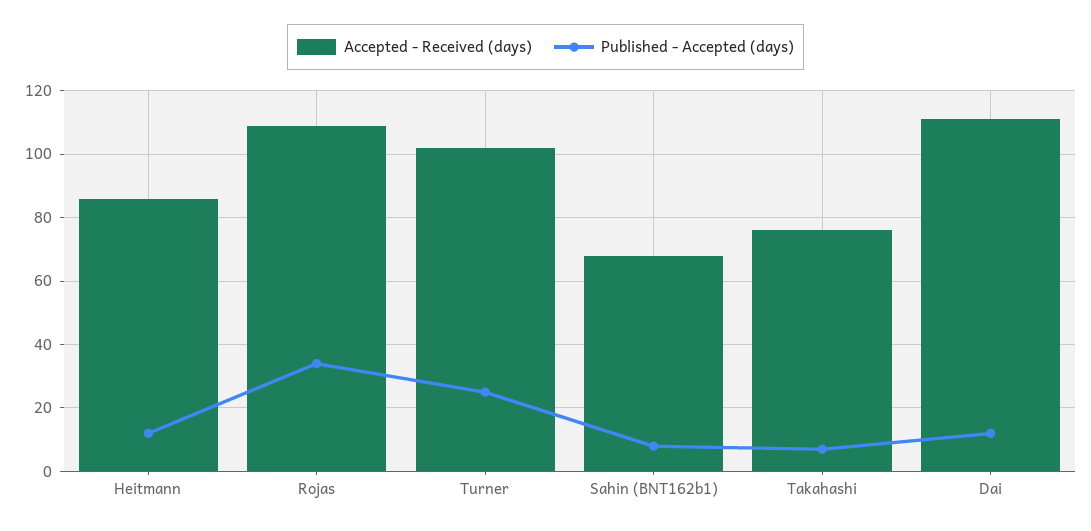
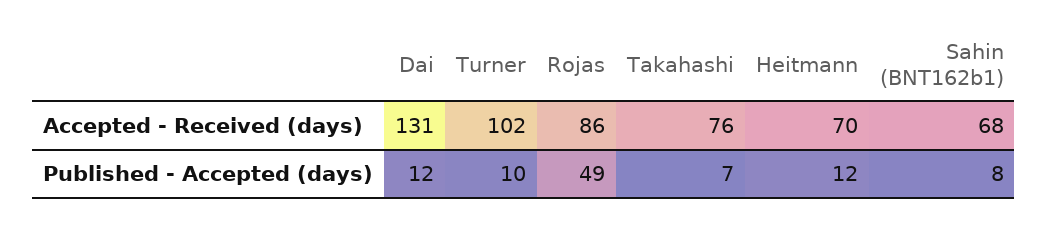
Accepted - Received (days), Heitmann: 85 -> 70
Accepted - Received (days), Rojas: 110 -> 86
Published - Accepted (days), Rojas: 35 -> 49
Published - Accepted (days), Turner: 25 -> 10
Accepted - Received (days), Dai: 110 -> 131

